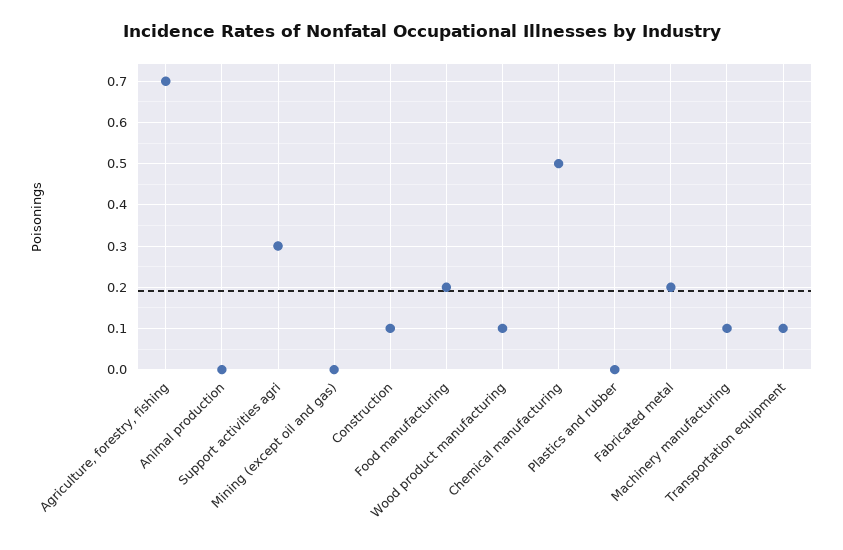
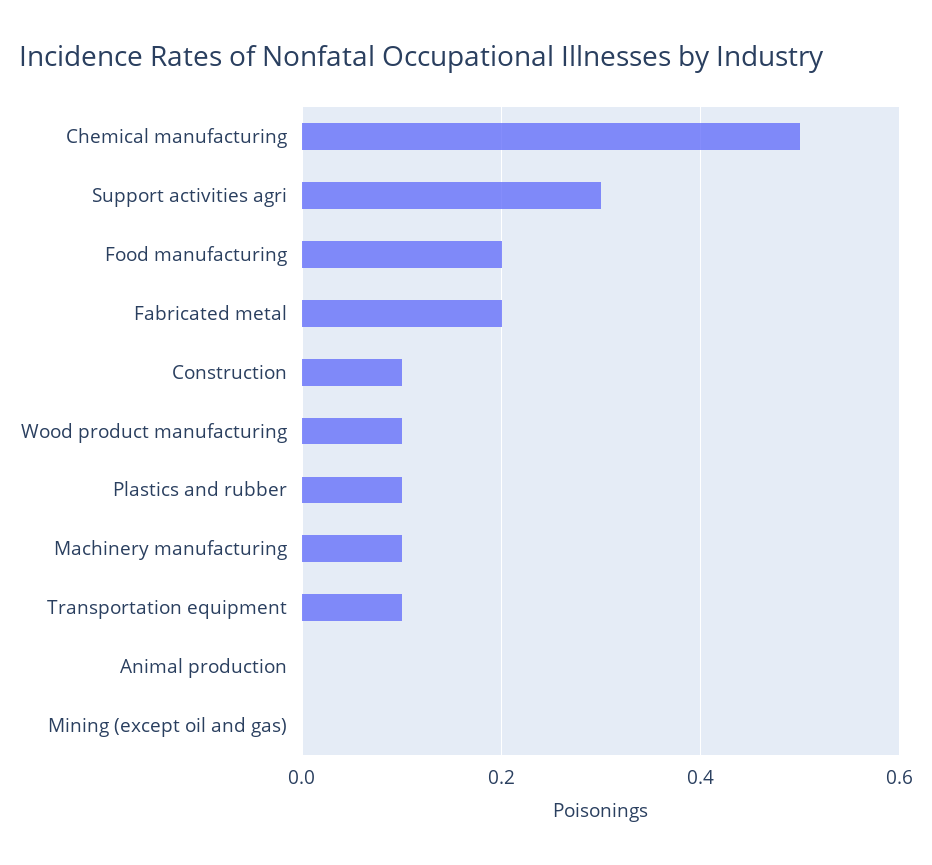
Agriculture, forestry, fishing: 0.7 -> none
Plastics and rubber: 0 -> 0.1

